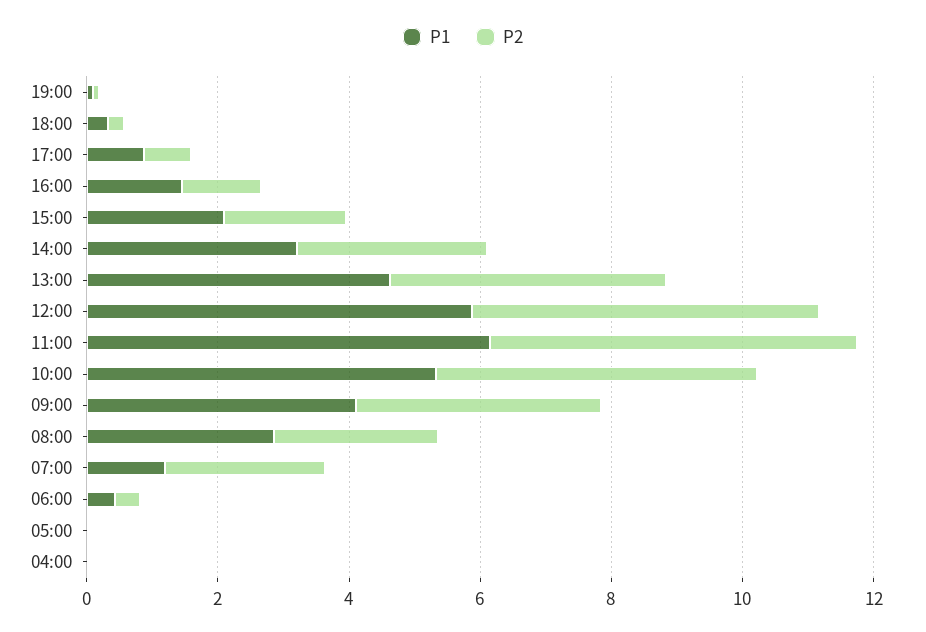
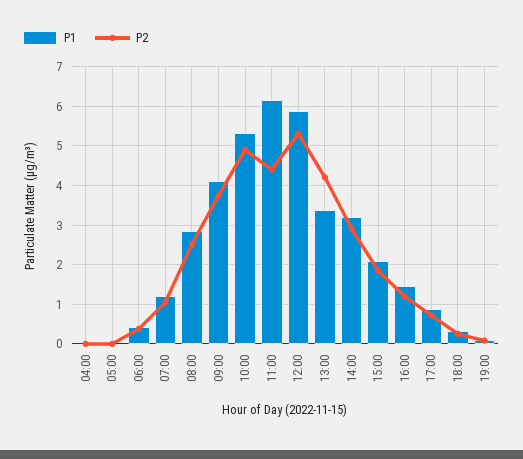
P1, 13:00: 4.5 -> 3.4
P2, 11:00: 5.5 -> 4.4
P2, 07:00: 2.5 -> 1

